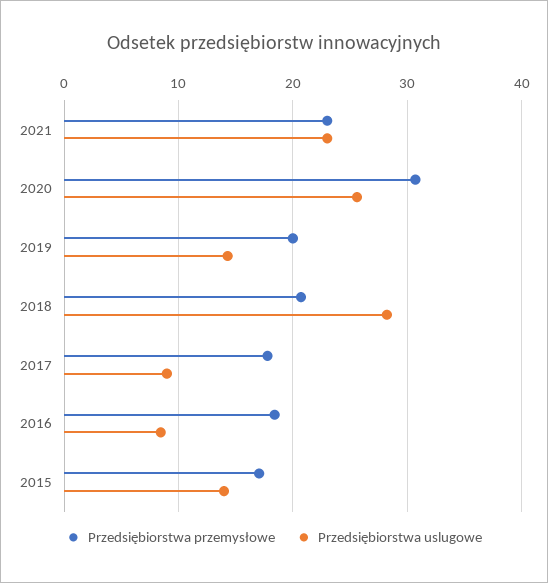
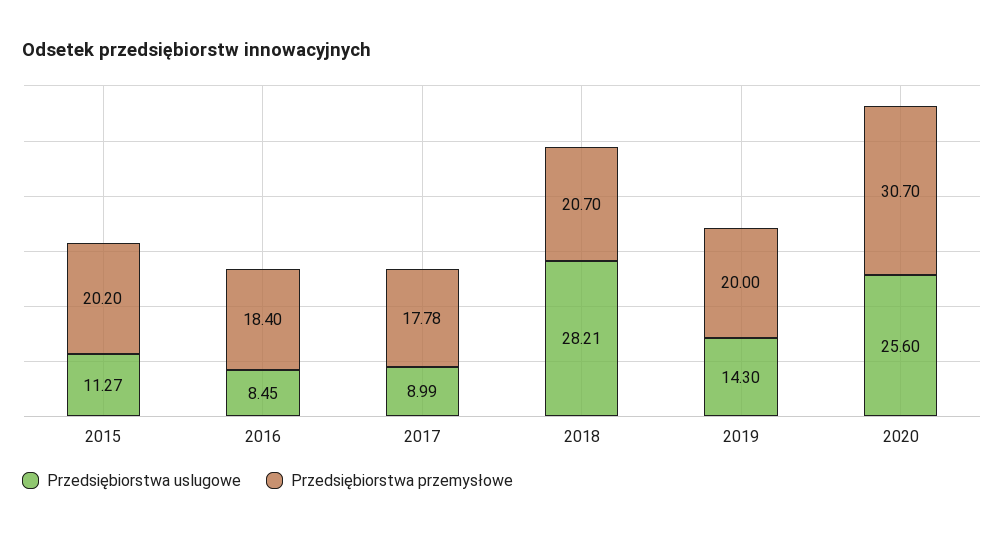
Przedsiębiorstwa przemysłowe, 2021: 23 -> none
Przedsiębiorstwa uslugowe, 2021: 23 -> none
Przedsiębiorstwa przemysłowe, 2015: 17 -> 20.2
Przedsiębiorstwa uslugowe, 2015: 14 -> 11.27

